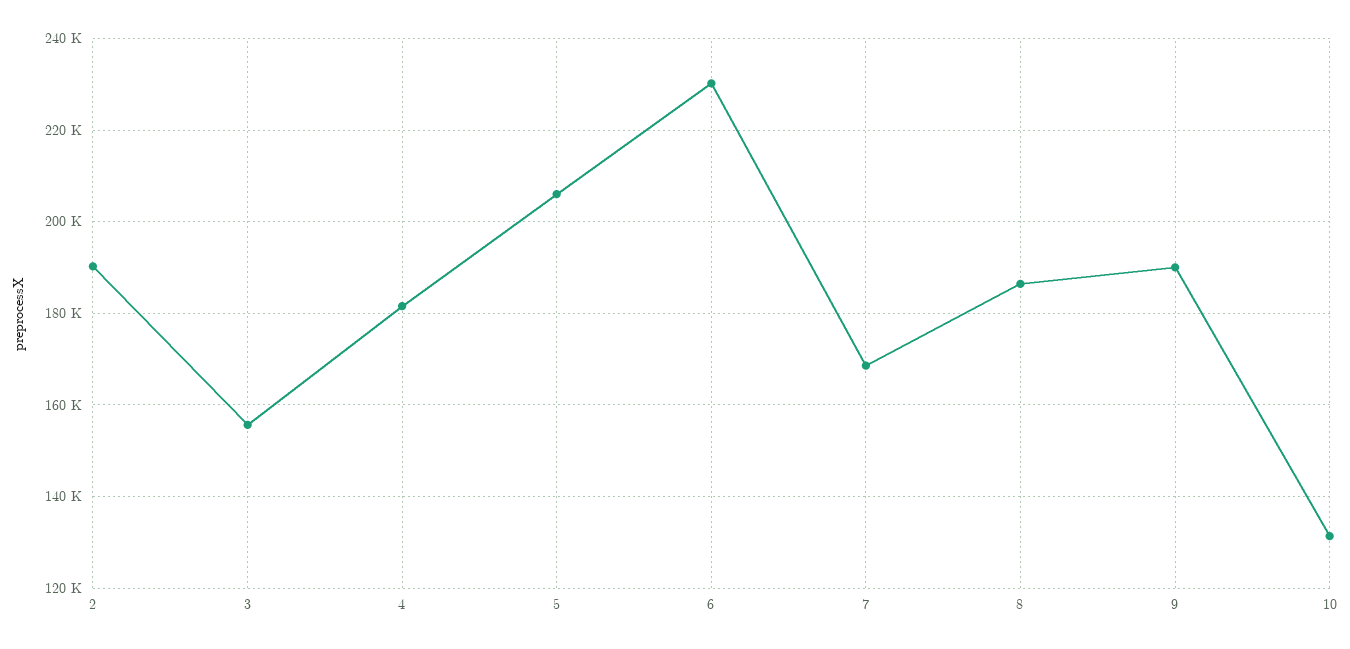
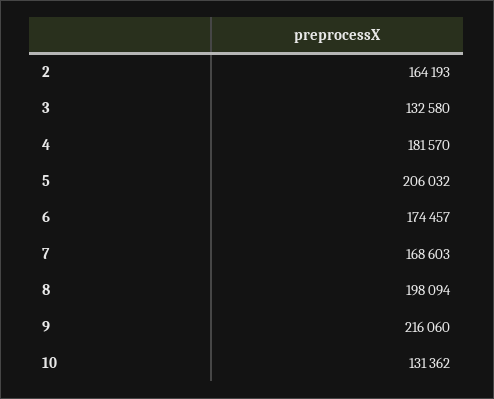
2: 190000 -> 164193
3: 156000 -> 132580
6: 230000 -> 174457
8: 186000 -> 198094
9: 190000 -> 216060

